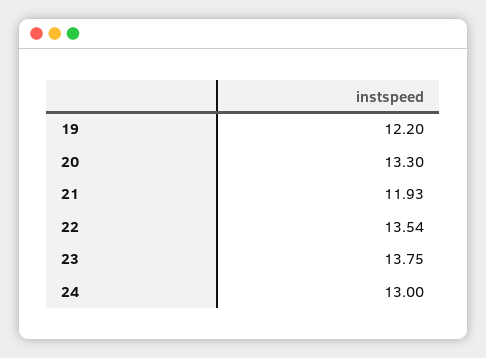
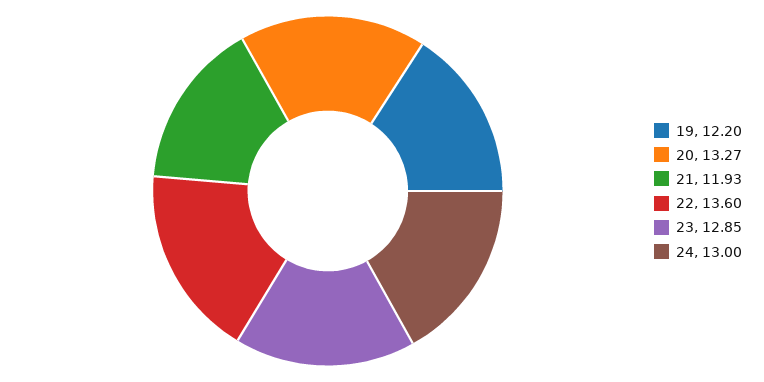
20: 13.3 -> 13.27
22: 13.54 -> 13.6
23: 13.75 -> 12.85

